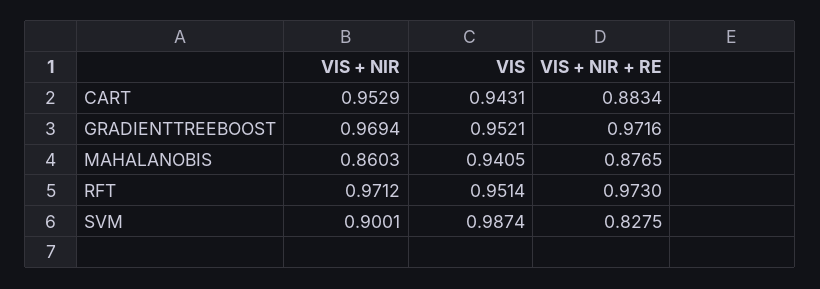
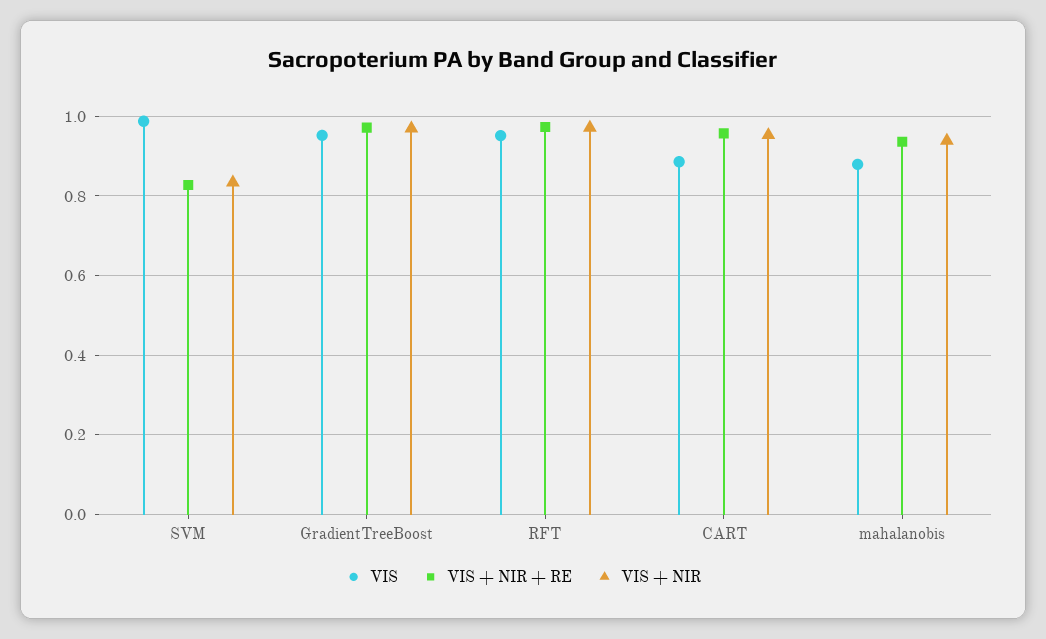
VIS, CART: 0.9431 -> 0.88
VIS + NIR + RE, CART: 0.8834 -> 0.96
VIS + NIR, MAHALANOBIS: 0.8603 -> 0.94
VIS, MAHALANOBIS: 0.9405 -> 0.88
VIS + NIR + RE, MAHALANOBIS: 0.8765 -> 0.94
VIS + NIR, SVM: 0.9001 -> 0.84

